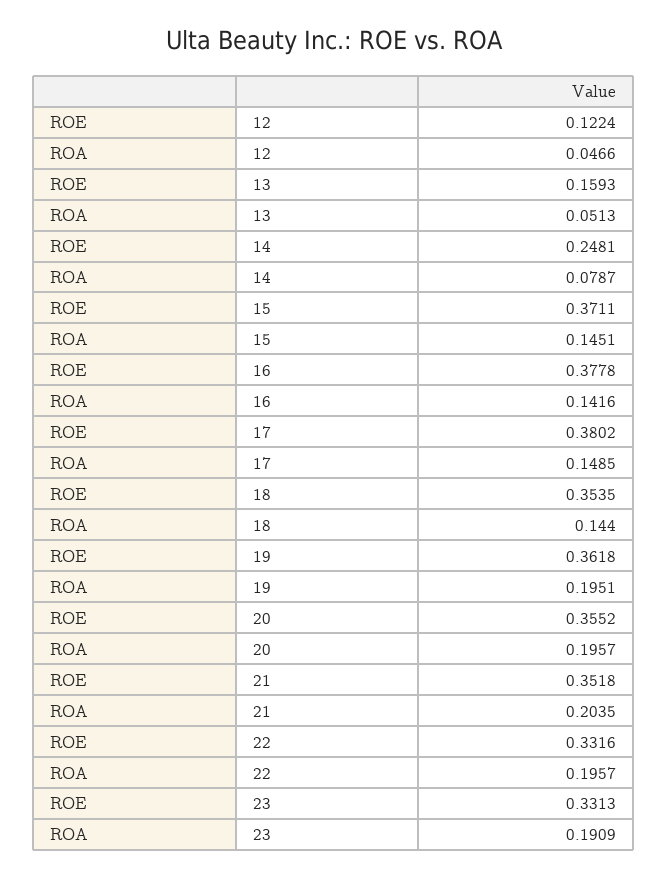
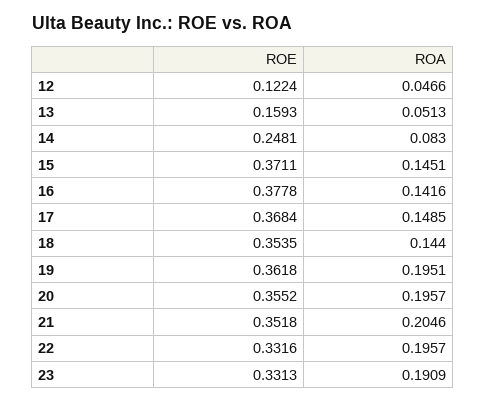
ROA, 14: 0.0787 -> 0.083
ROE, 17: 0.3802 -> 0.3684
ROA, 21: 0.2035 -> 0.2046

